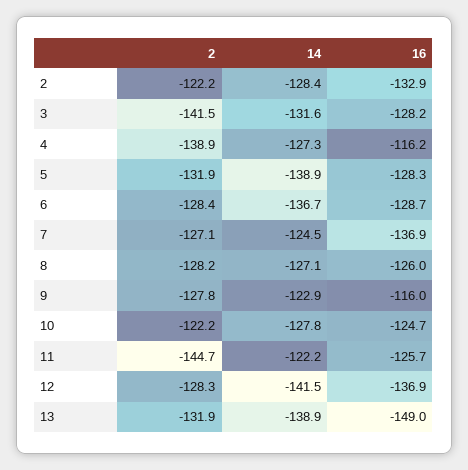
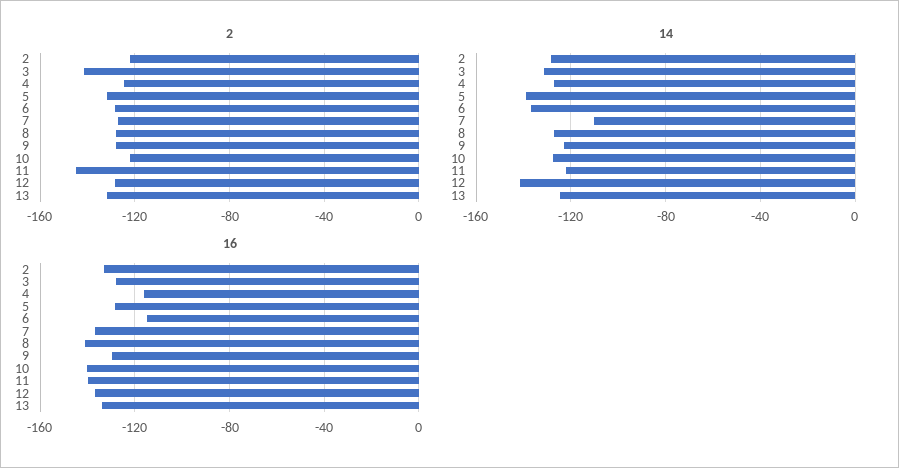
2, 4: -138.9 -> -125
16, 6: -128.7 -> -115
14, 7: -124.5 -> -110
16, 8: -126 -> -140
16, 9: -116 -> -130
16, 10: -124.7 -> -140
16, 11: -125.7 -> -140
14, 13: -138.9 -> -125
16, 13: -149 -> -135

